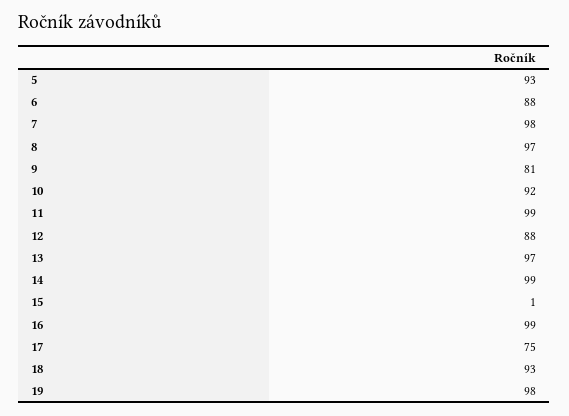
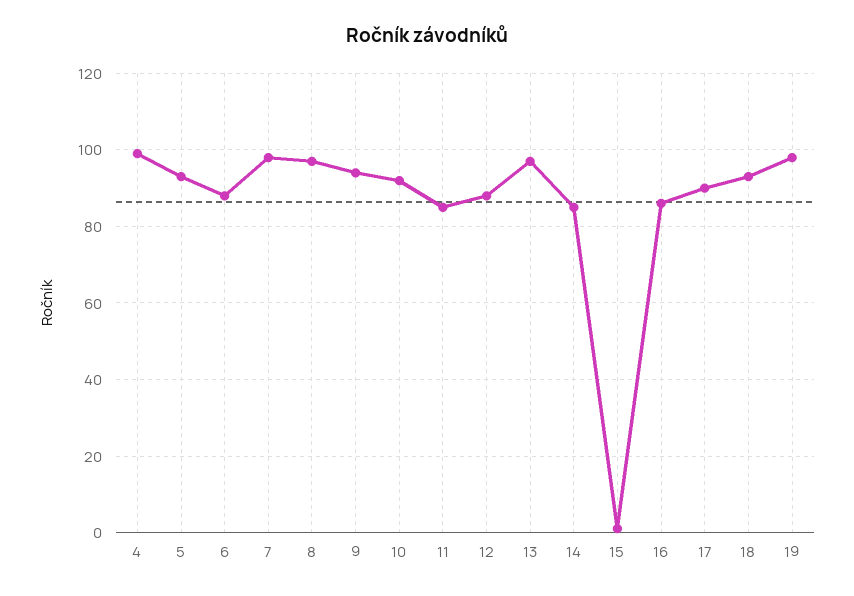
9: 81 -> 95
11: 99 -> 85
14: 99 -> 85
16: 99 -> 85
17: 75 -> 90
4: none -> 100

